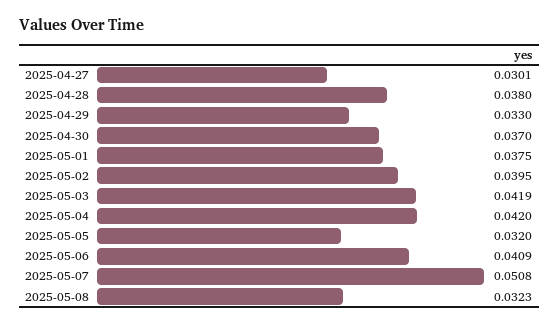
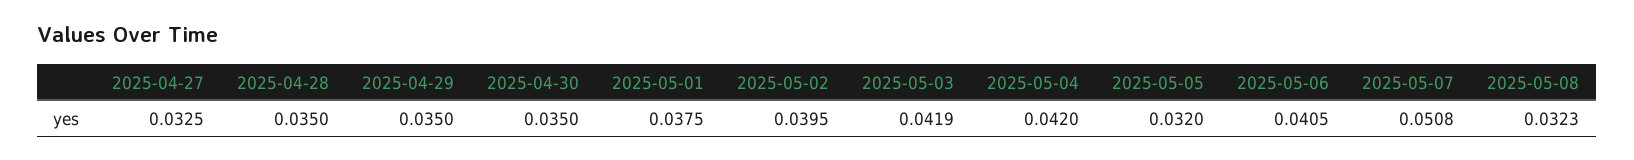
2025-04-27: 0.0301 -> 0.0325
2025-04-28: 0.038 -> 0.035
2025-04-29: 0.033 -> 0.035
2025-04-30: 0.037 -> 0.035
2025-05-06: 0.0409 -> 0.0405

